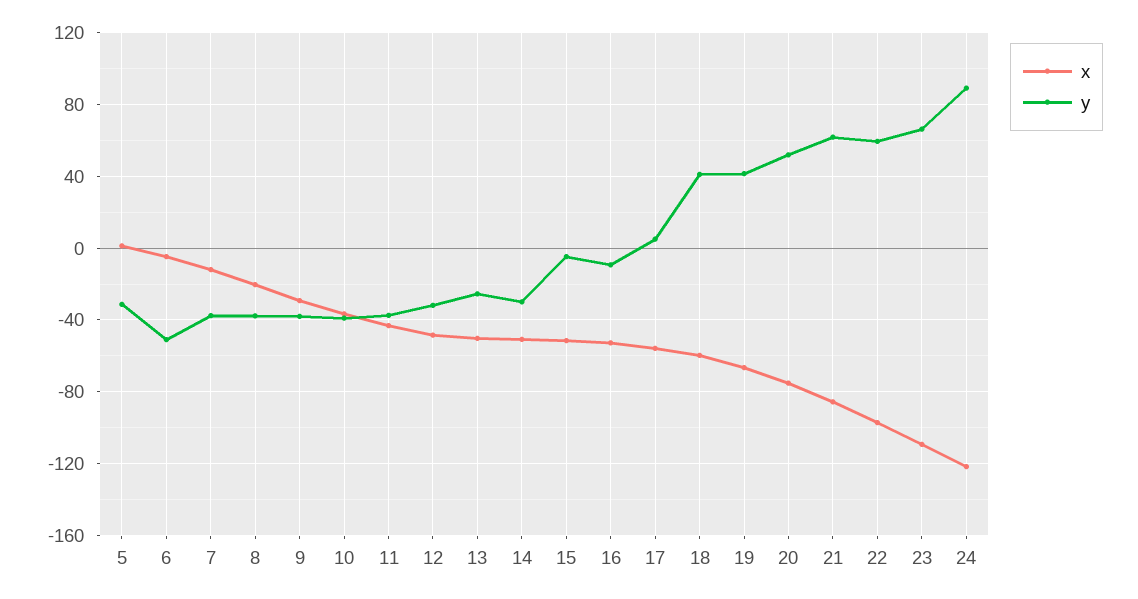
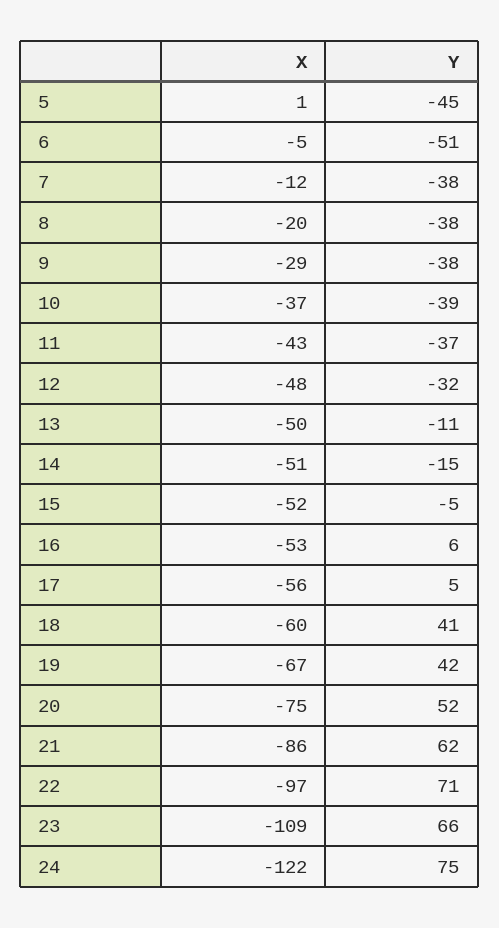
y, 5: -30 -> -45
y, 13: -25 -> -11
y, 14: -30 -> -15
y, 16: -10 -> 6
y, 22: 60 -> 71
y, 24: 90 -> 75

